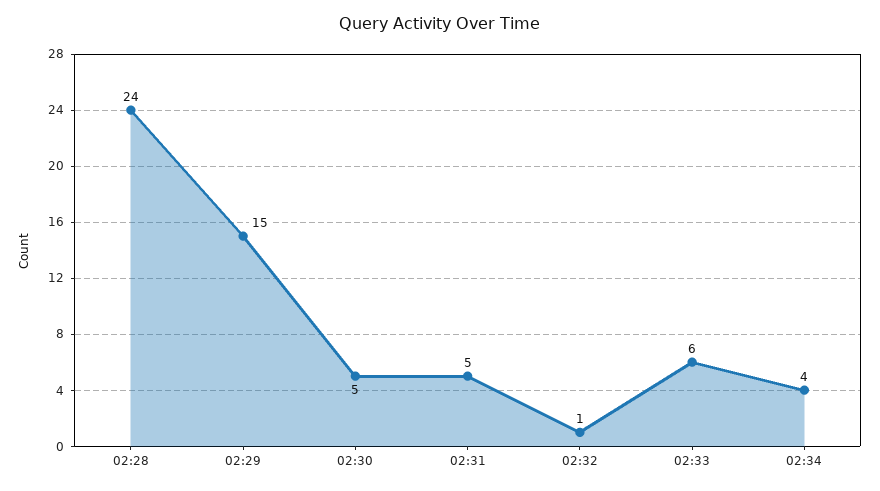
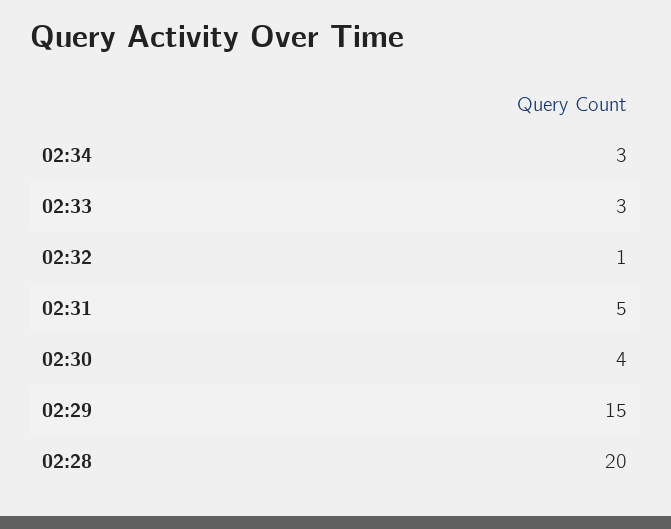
02:28: 24 -> 20
02:30: 5 -> 4
02:33: 6 -> 3
02:34: 4 -> 3

